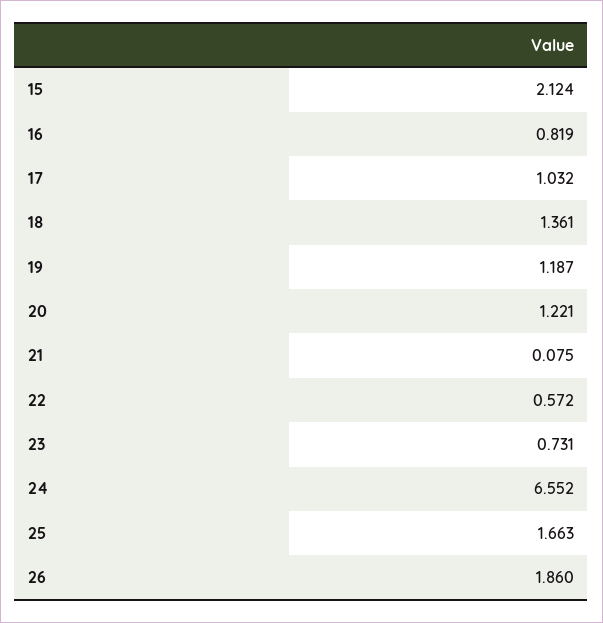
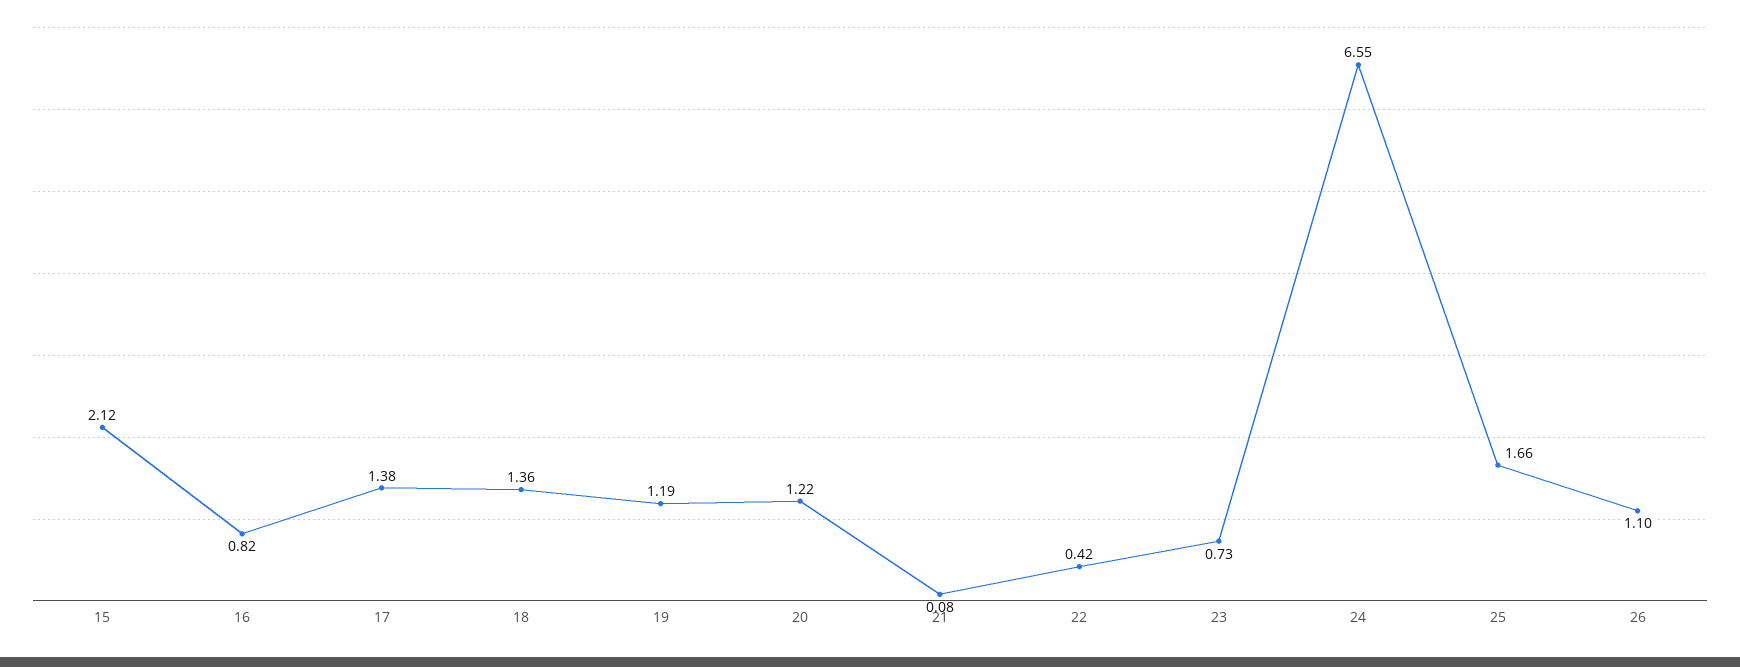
17: 1.032 -> 1.38
22: 0.572 -> 0.42
26: 1.86 -> 1.1

